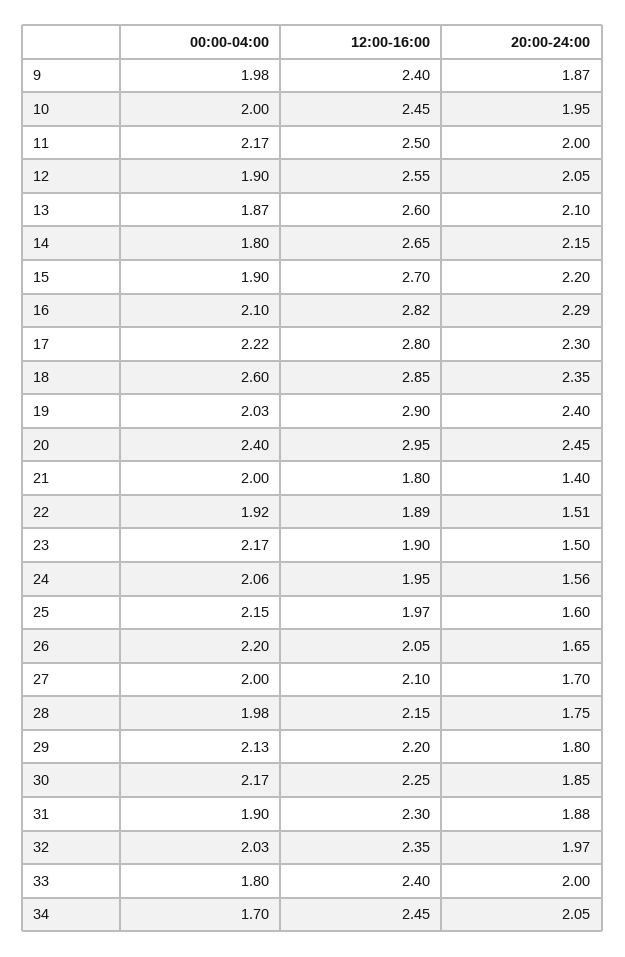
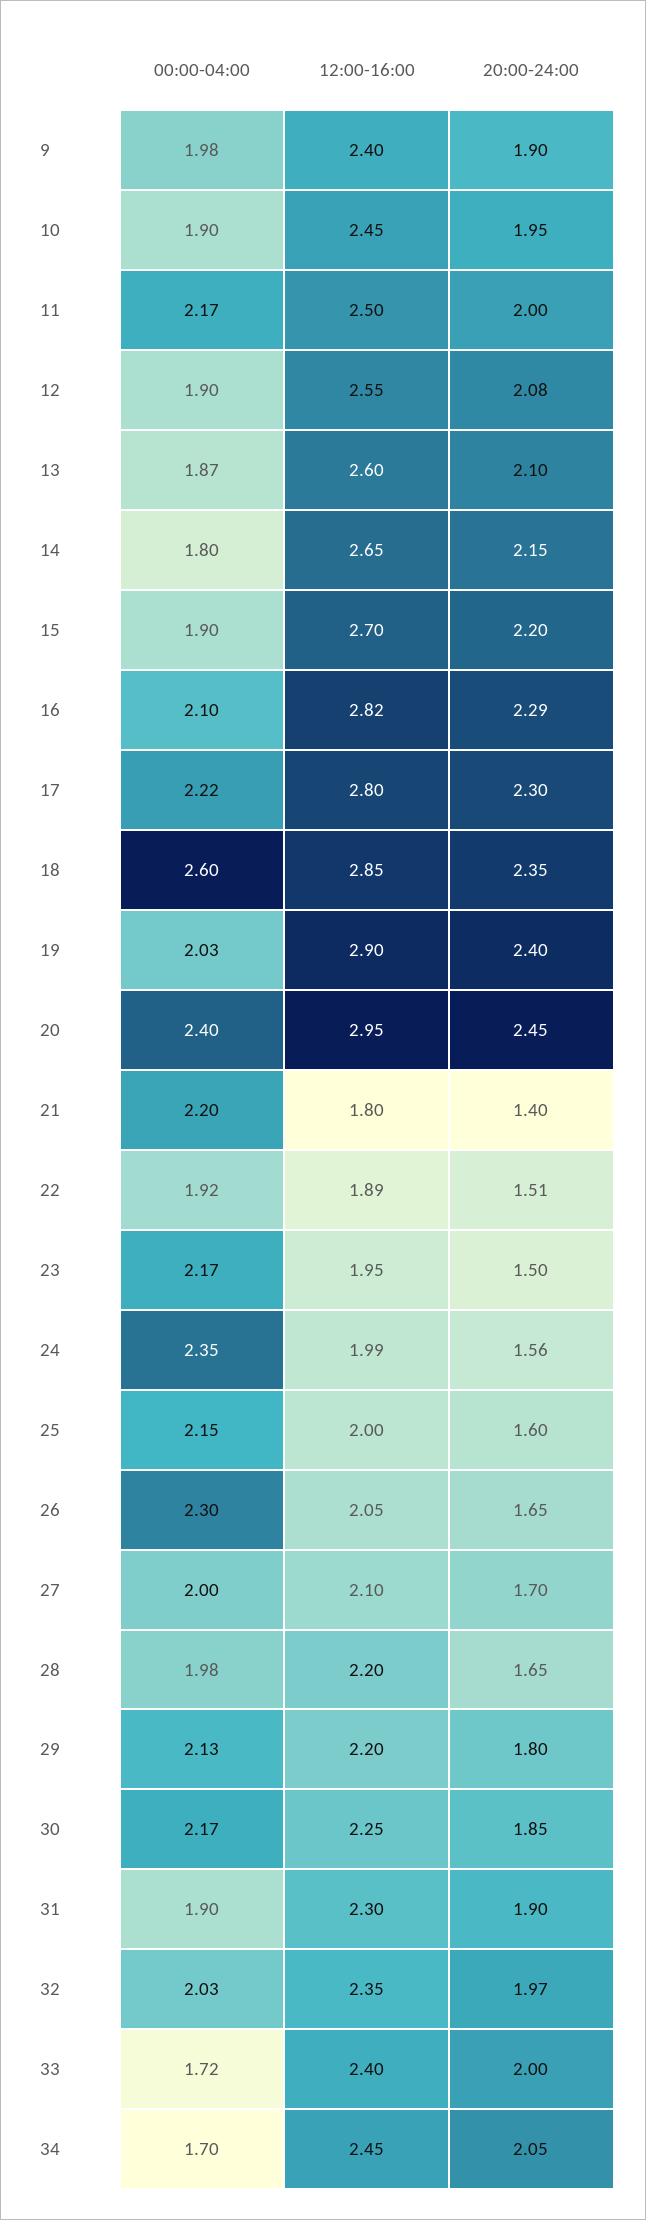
20:00-24:00, 9: 1.87 -> 1.9
00:00-04:00, 10: 2 -> 1.9
20:00-24:00, 12: 2.05 -> 2.08
00:00-04:00, 21: 2 -> 2.2
12:00-16:00, 23: 1.9 -> 1.95
00:00-04:00, 24: 2.06 -> 2.35
12:00-16:00, 24: 1.95 -> 1.99
12:00-16:00, 25: 1.97 -> 2
00:00-04:00, 26: 2.2 -> 2.3
12:00-16:00, 28: 2.15 -> 2.2
20:00-24:00, 28: 1.75 -> 1.65
20:00-24:00, 31: 1.88 -> 1.9
00:00-04:00, 33: 1.8 -> 1.72

